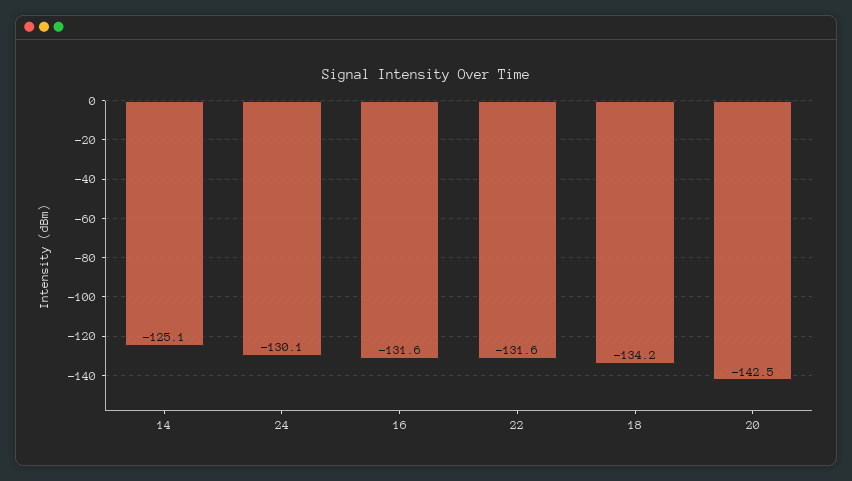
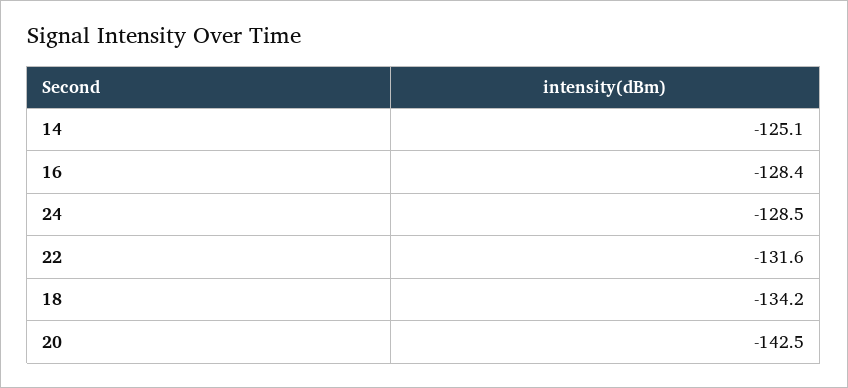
24: -130.1 -> -128.5
16: -131.6 -> -128.4

